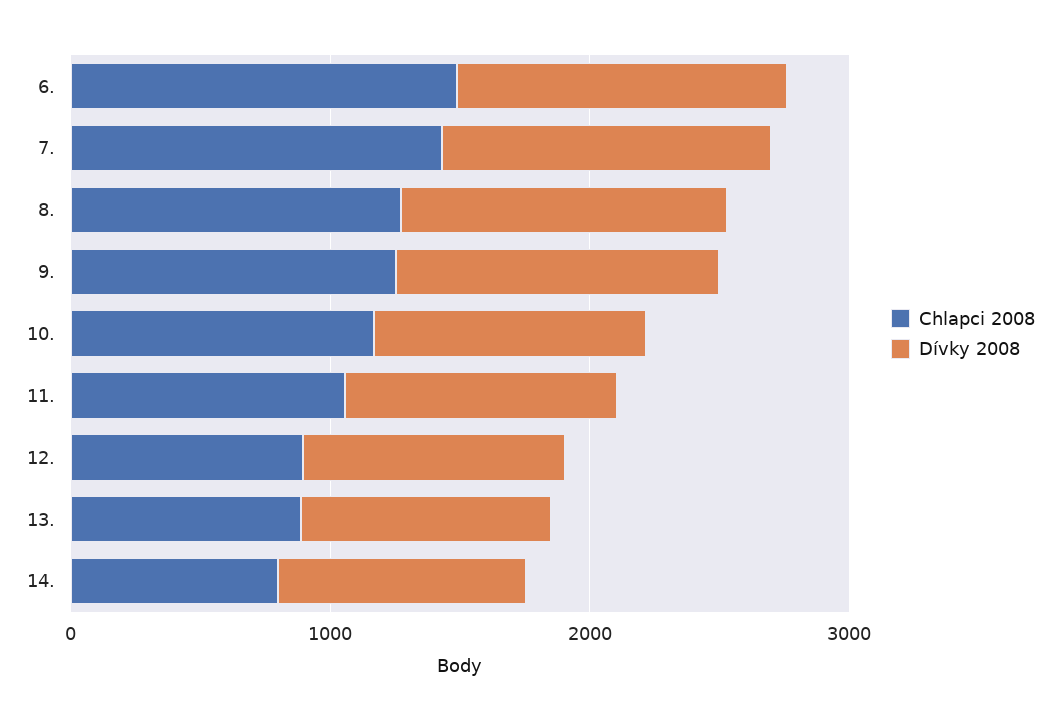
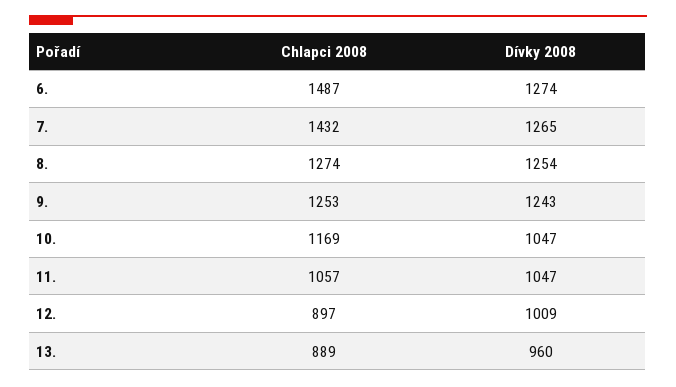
Chlapci 2008, 14.: 800 -> none
Dívky 2008, 14.: 1000 -> none

